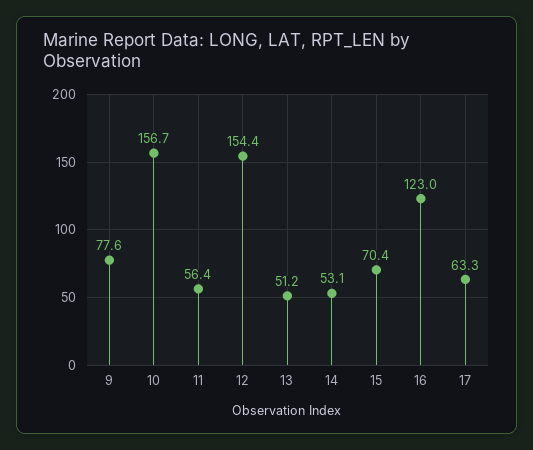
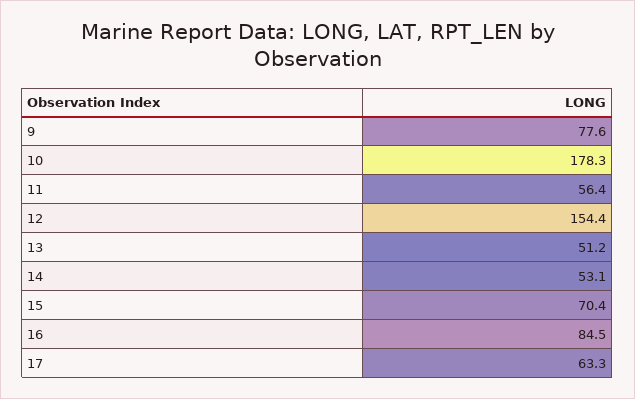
10: 156.7 -> 178.3
16: 123 -> 84.5

